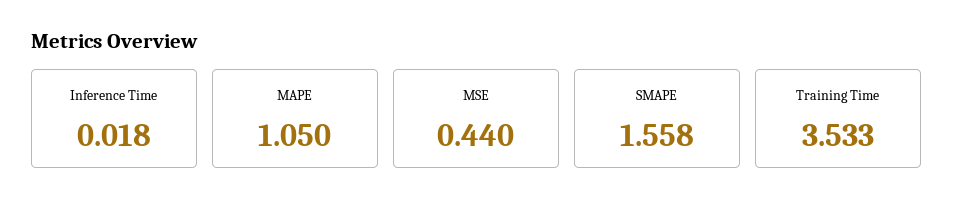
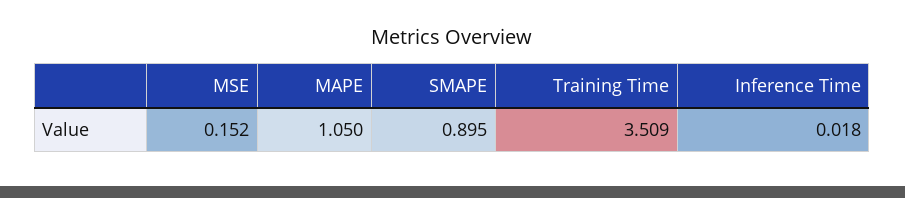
MSE: 0.44 -> 0.152
SMAPE: 1.558 -> 0.895
Training Time: 3.533 -> 3.509

